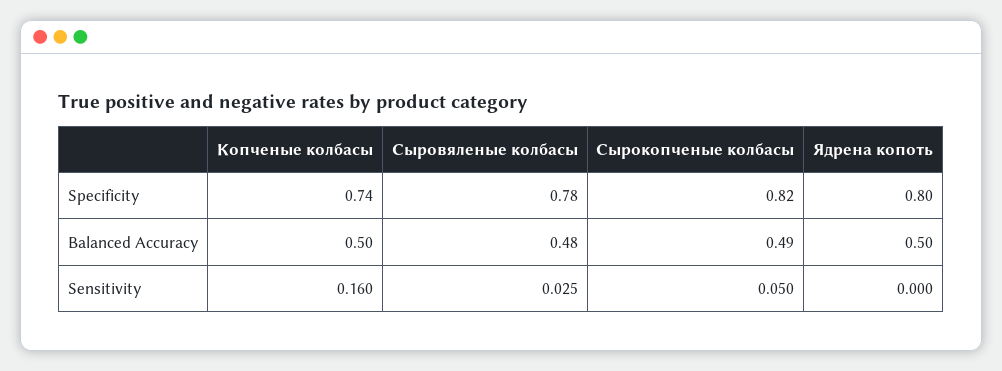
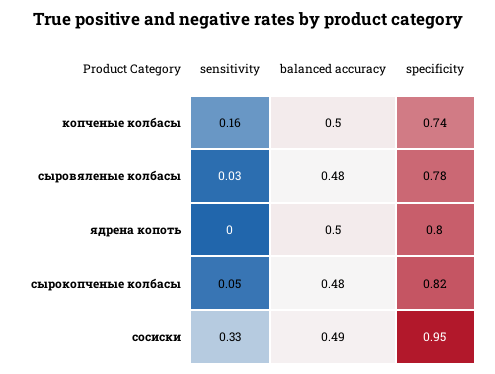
Сырокопченые колбасы, Balanced Accuracy: 0.49 -> 0.48
сосиски, Sensitivity: none -> 0.33
сосиски, Balanced Accuracy: none -> 0.49
сосиски, Specificity: none -> 0.95

